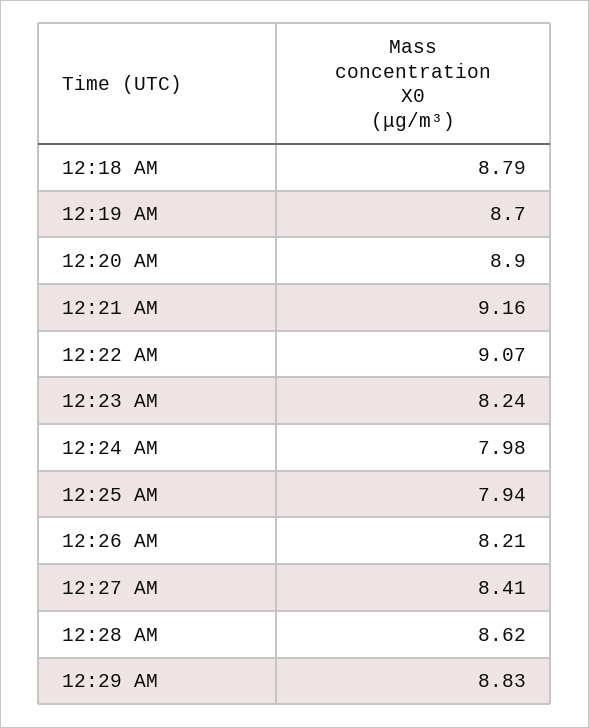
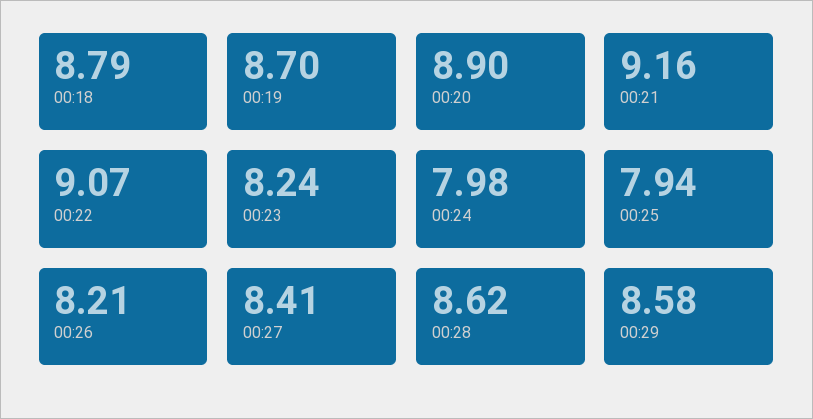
12:29 AM: 8.83 -> 8.58

